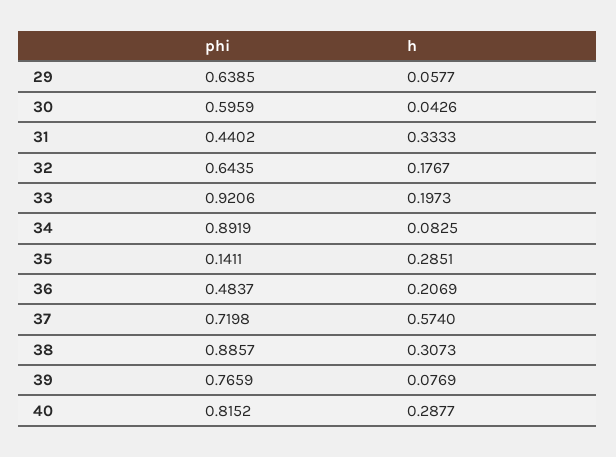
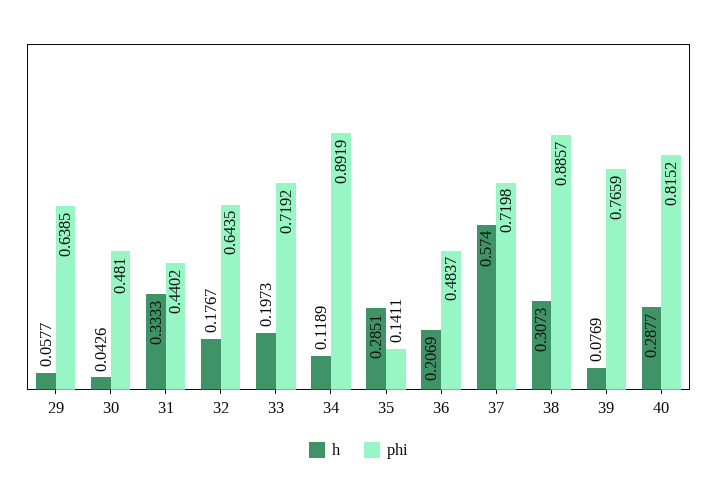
phi, 30: 0.5959 -> 0.481
phi, 33: 0.9206 -> 0.7192
h, 34: 0.0825 -> 0.1189

